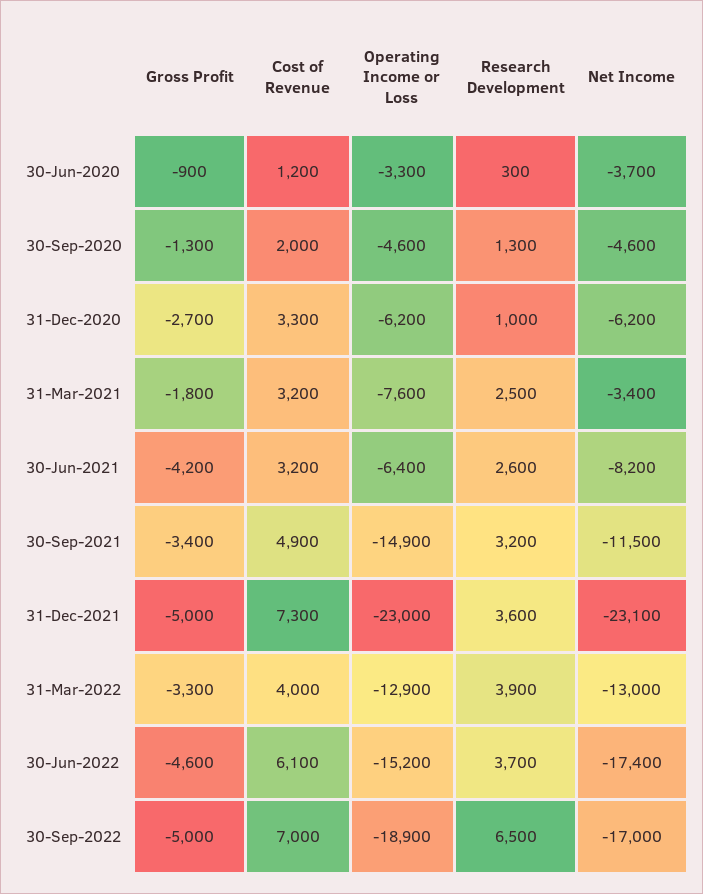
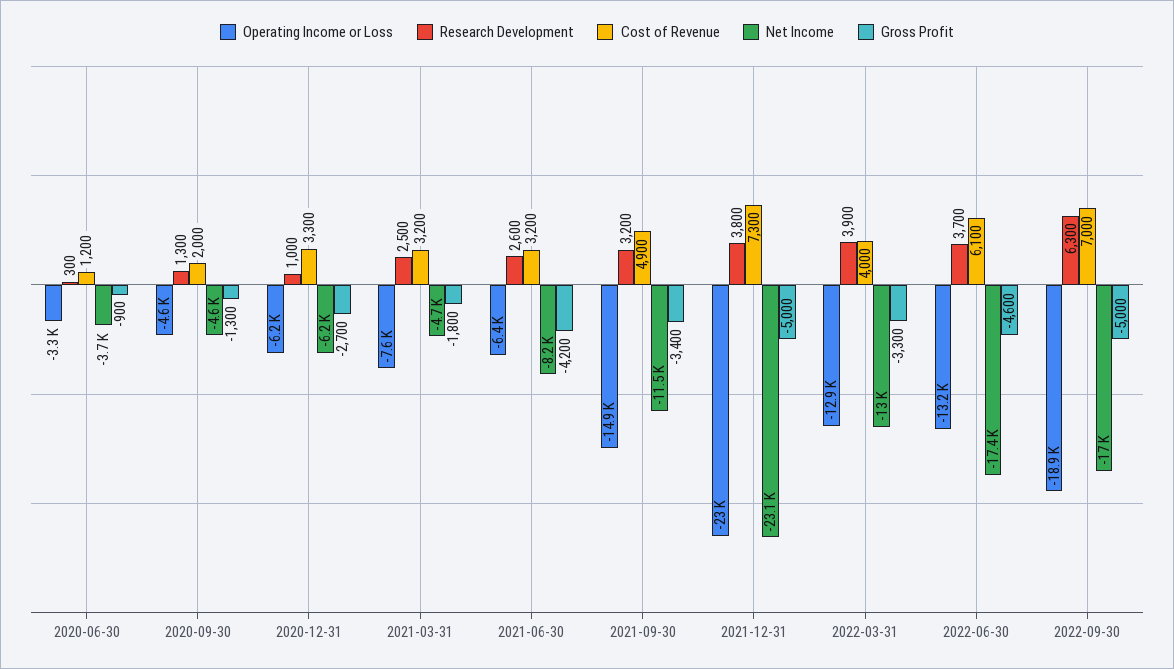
Net Income, 31-Mar-2021: -3400 -> -4700
Research Development, 31-Dec-2021: 3600 -> 3800
Operating Income or Loss, 30-Jun-2022: -15200 -> -13200
Research Development, 30-Sep-2022: 6500 -> 6300

